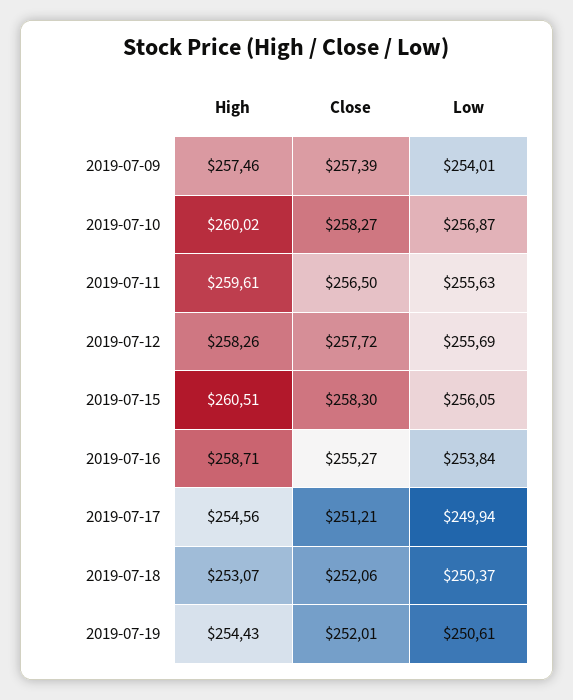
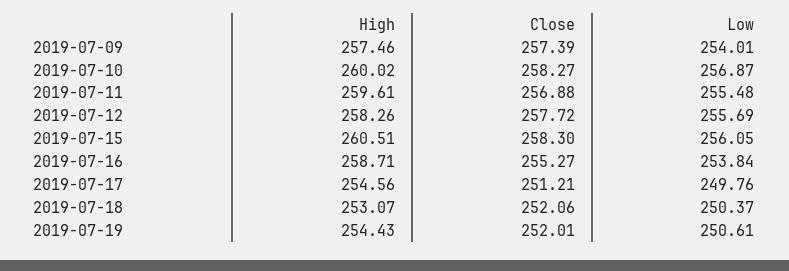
Close, 2019-07-11: 256.5 -> 256.88
Low, 2019-07-11: 255.63 -> 255.48
Low, 2019-07-17: 249.94 -> 249.76

